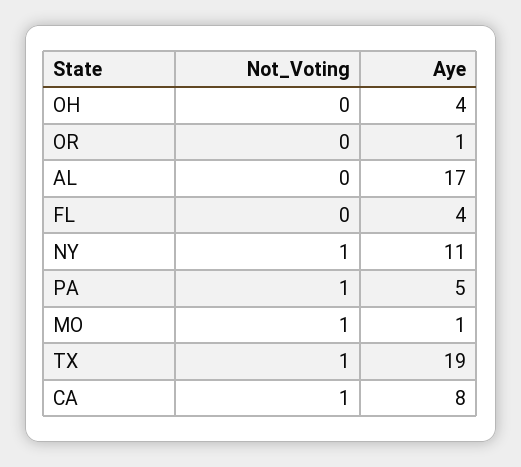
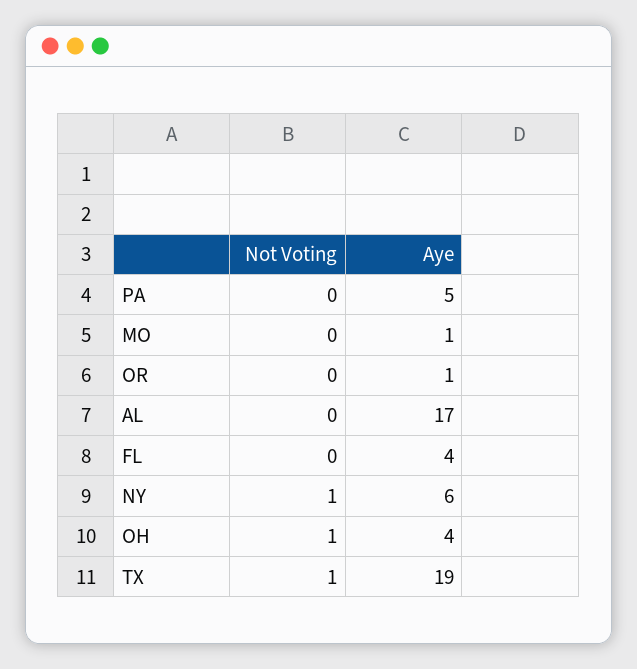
Not_Voting, OH: 0 -> 1
Aye, NY: 11 -> 6
Not_Voting, PA: 1 -> 0
Not_Voting, MO: 1 -> 0
Not_Voting, CA: 1 -> none
Aye, CA: 8 -> none

